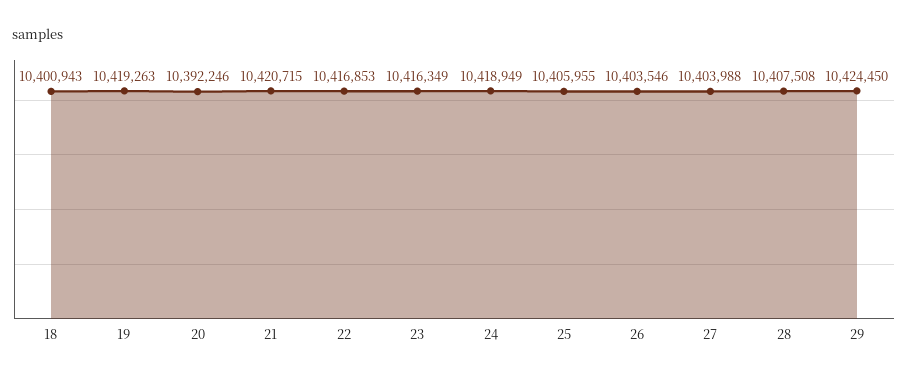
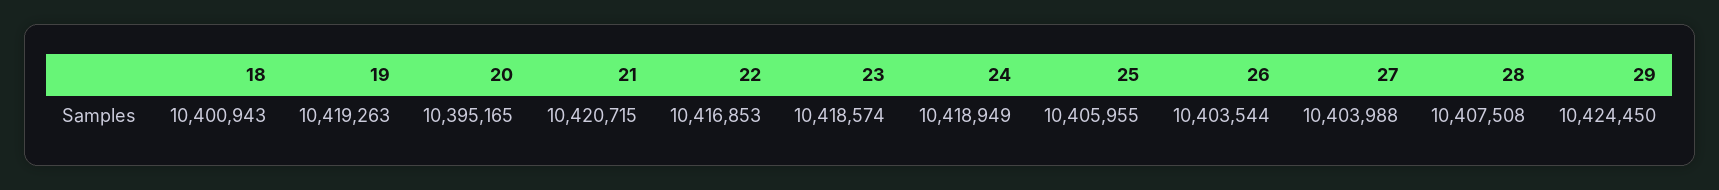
20: 10392246 -> 10395165
23: 10416349 -> 10418574
26: 10403546 -> 10403544

